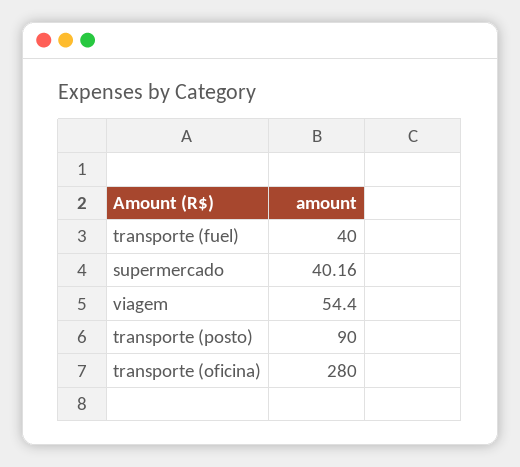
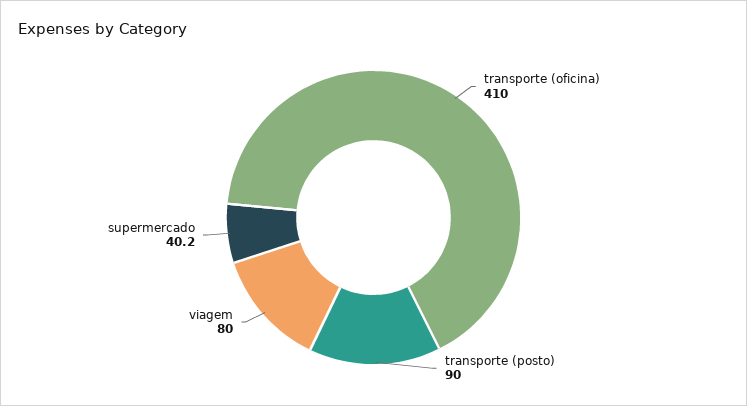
transporte (fuel): 40 -> none
viagem: 54.4 -> 80
transporte (oficina): 280 -> 410

